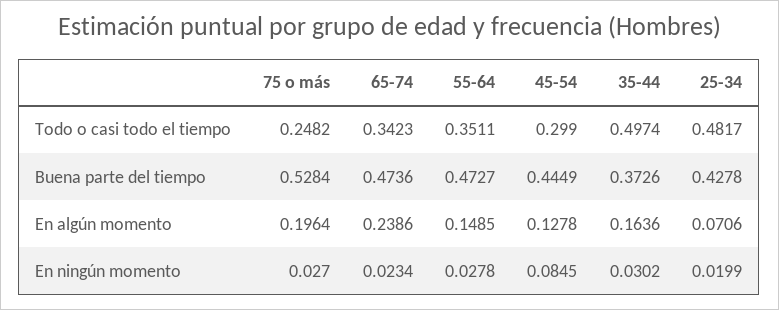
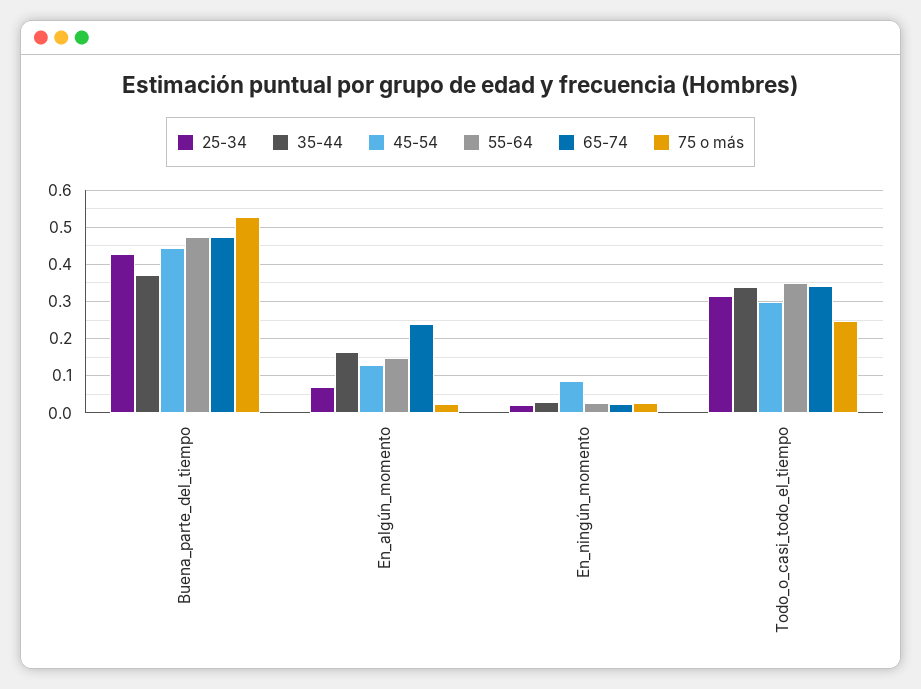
35-44, Todo o casi todo el tiempo: 0.4974 -> 0.34
25-34, Todo o casi todo el tiempo: 0.4817 -> 0.32
75 o más, En algún momento: 0.1964 -> 0.02

